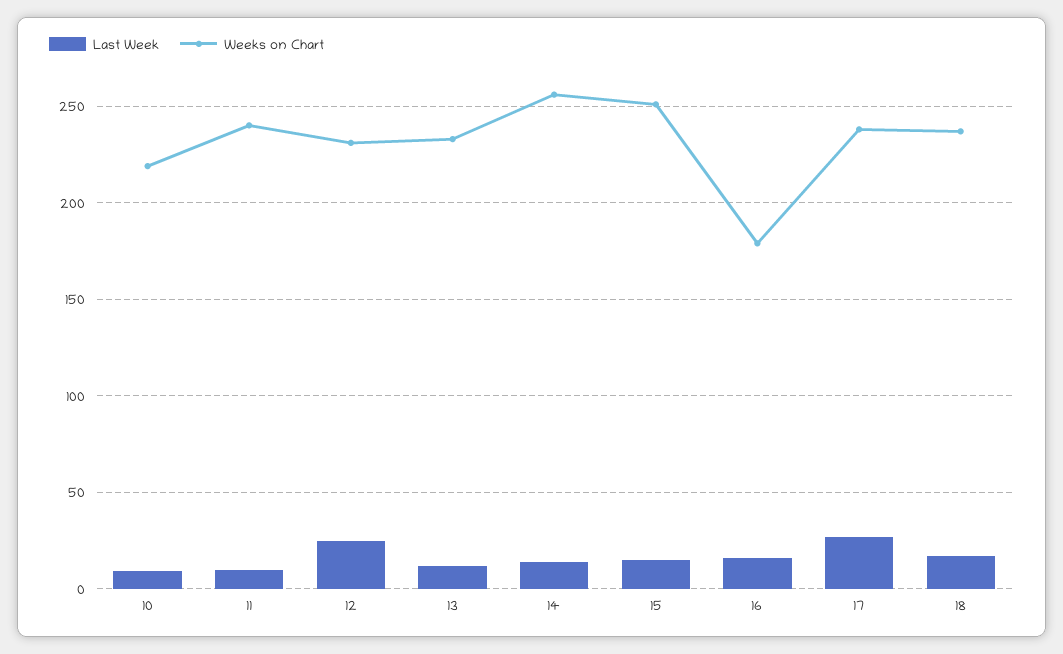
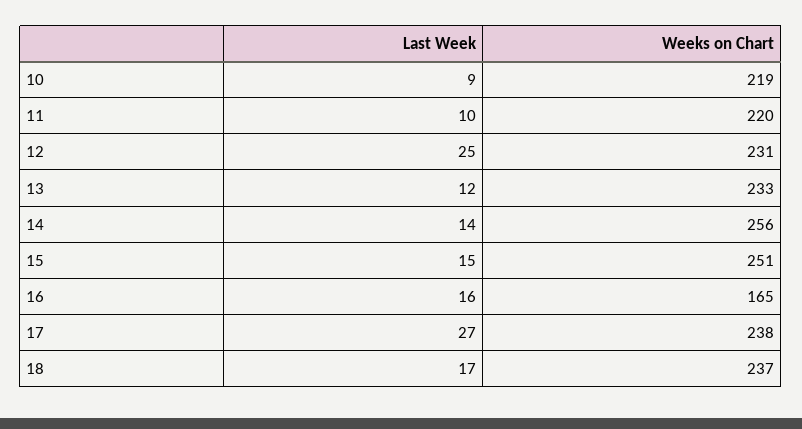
Weeks on Chart, 11: 240 -> 220
Weeks on Chart, 16: 180 -> 165

